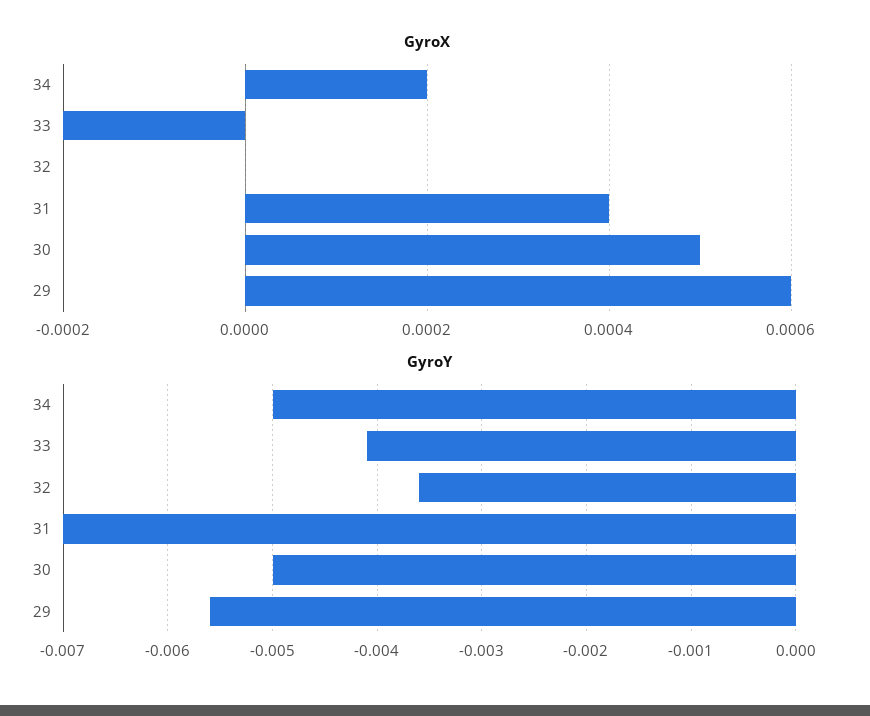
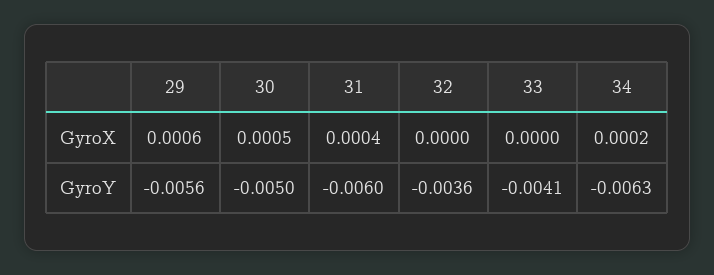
GyroX, 33: -0.0002 -> 0
GyroY, 34: -0.005 -> -0.0063
GyroY, 31: -0.007 -> -0.006

